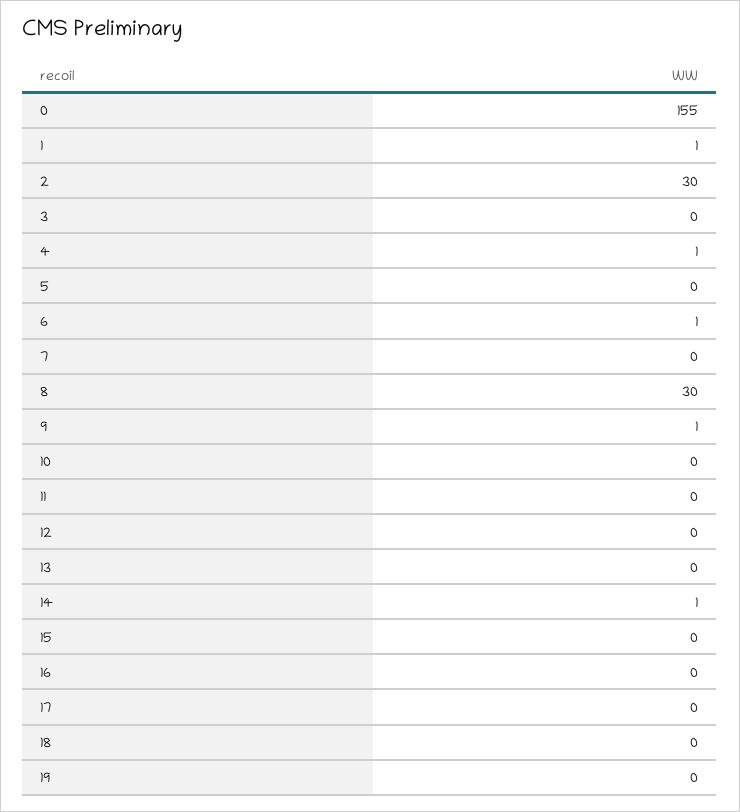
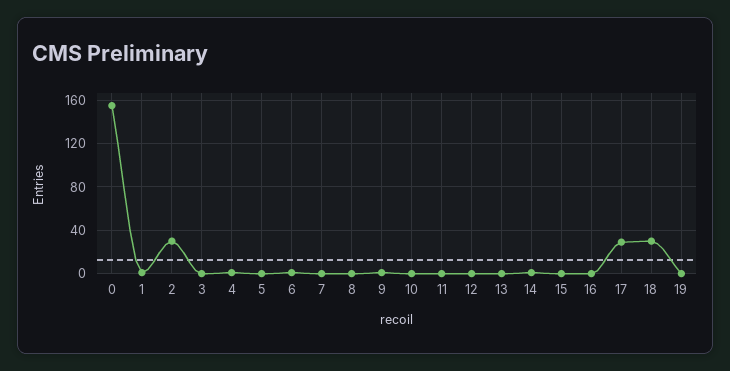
8: 30 -> 0
17: 0 -> 30
18: 0 -> 30

